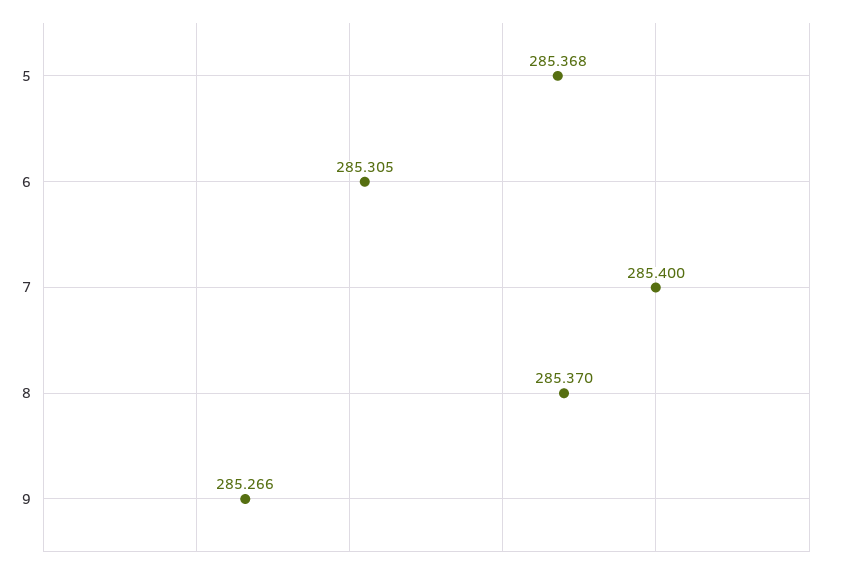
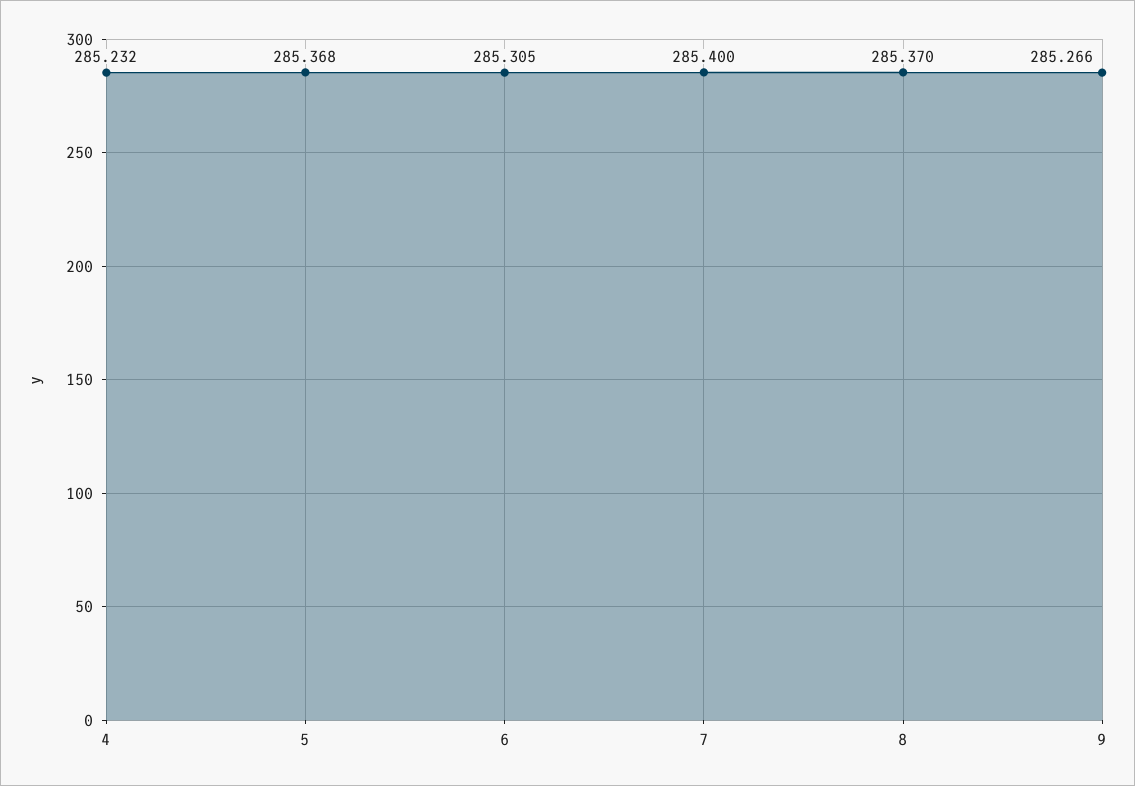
4: none -> 285.232

